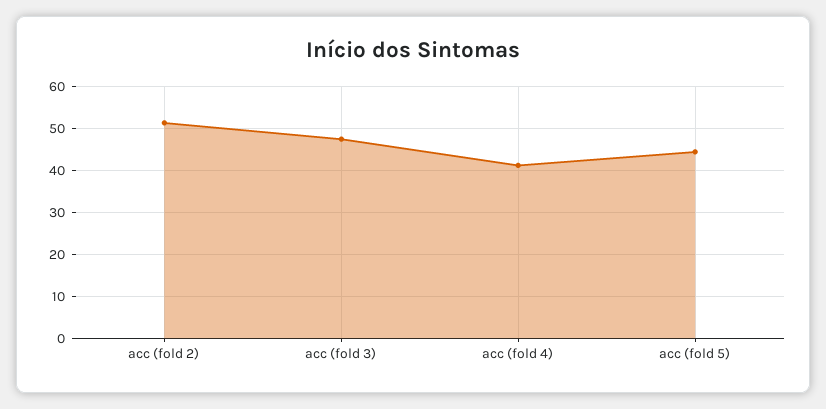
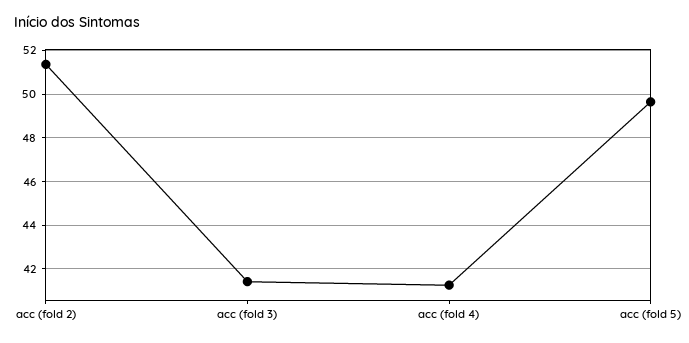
acc (fold 3): 48 -> 41.5
acc (fold 5): 44 -> 49.5

